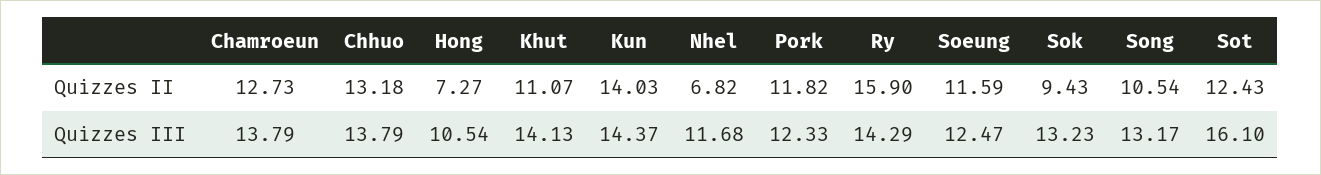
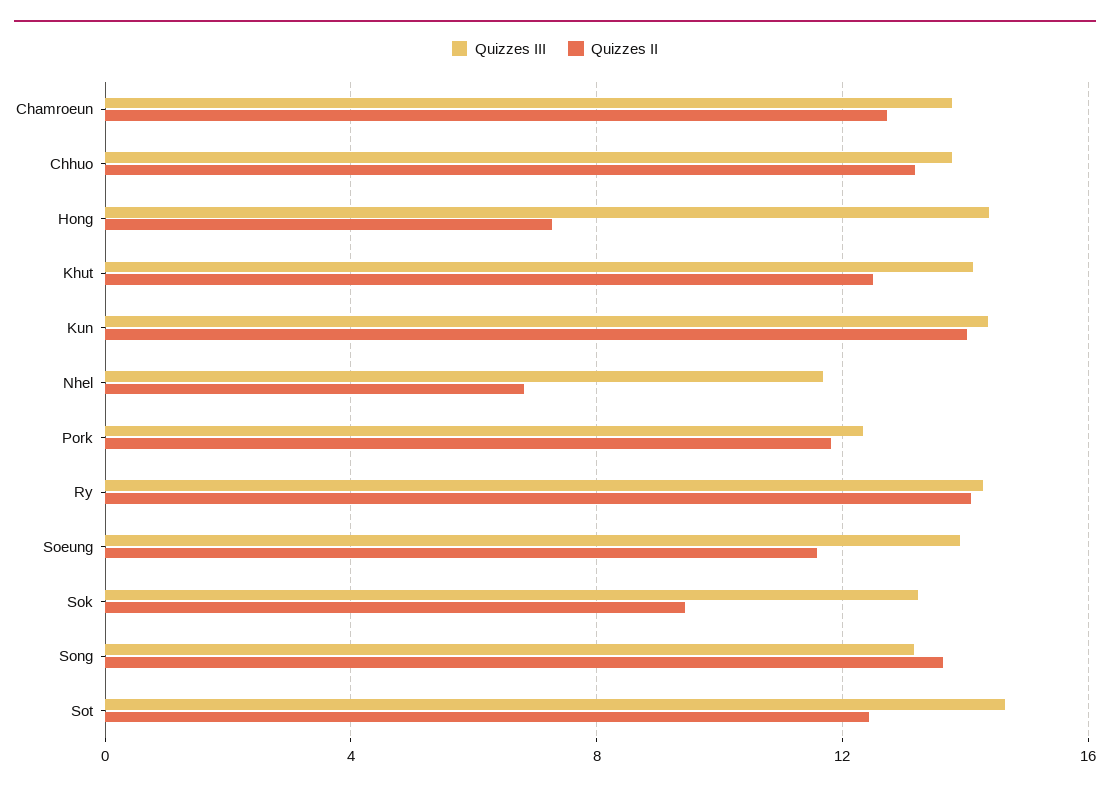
Quizzes II, Khut: 11.07 -> 12.5
Quizzes II, Ry: 15.9 -> 14
Quizzes II, Song: 10.54 -> 13.5
Quizzes III, Hong: 10.54 -> 14.5
Quizzes III, Soeung: 12.47 -> 14
Quizzes III, Sot: 16.1 -> 14.5

